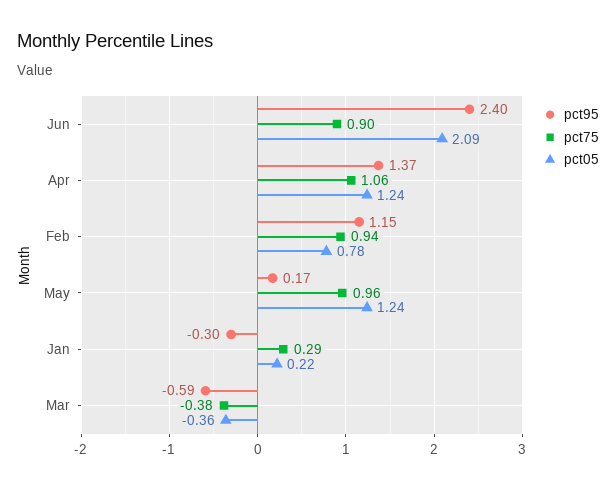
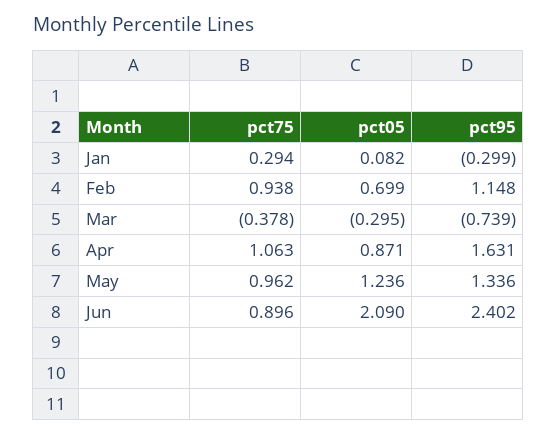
pct95, Apr: 1.37 -> 1.631
pct05, Apr: 1.24 -> 0.871
pct05, Feb: 0.78 -> 0.699
pct95, May: 0.17 -> 1.336
pct05, Jan: 0.22 -> 0.082
pct95, Mar: -0.59 -> -0.739
pct05, Mar: -0.36 -> -0.295

